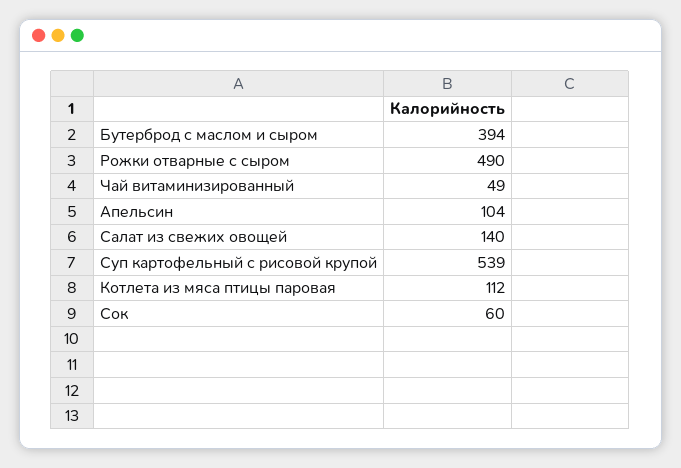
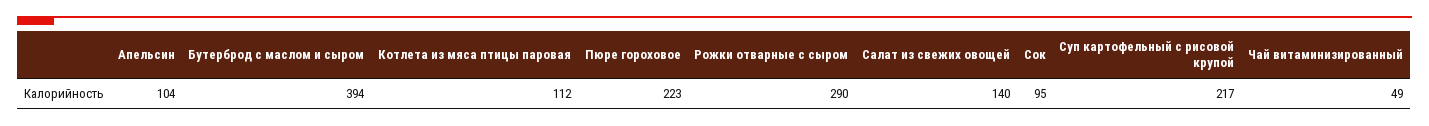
Рожки отварные с сыром: 490 -> 290
Суп картофельный с рисовой крупой: 539 -> 217
Сок: 60 -> 95
Пюре гороховое: none -> 223

